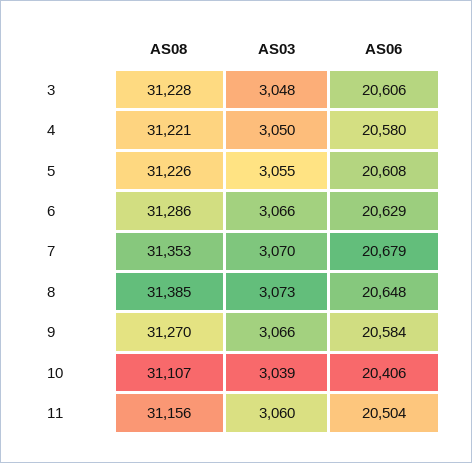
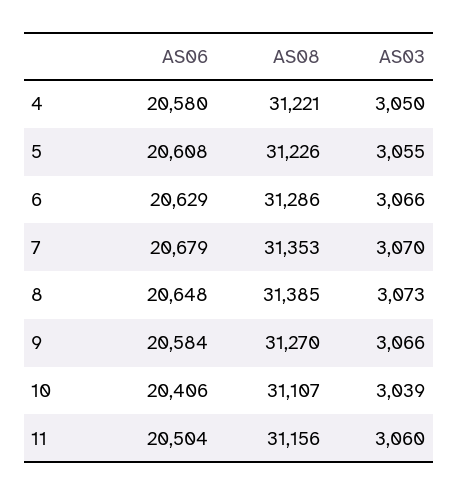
AS08, 3: 31228 -> none
AS03, 3: 3048 -> none
AS06, 3: 20606 -> none

